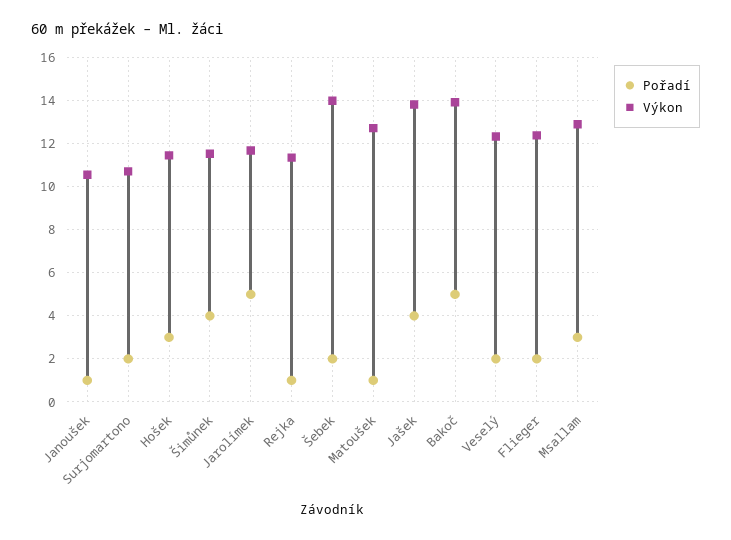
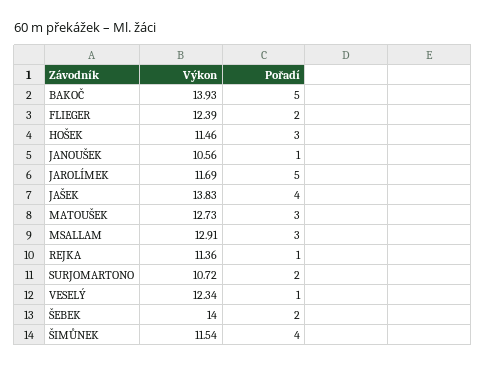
Pořadí, Matoušek: 1 -> 3
Pořadí, Veselý: 2 -> 1

